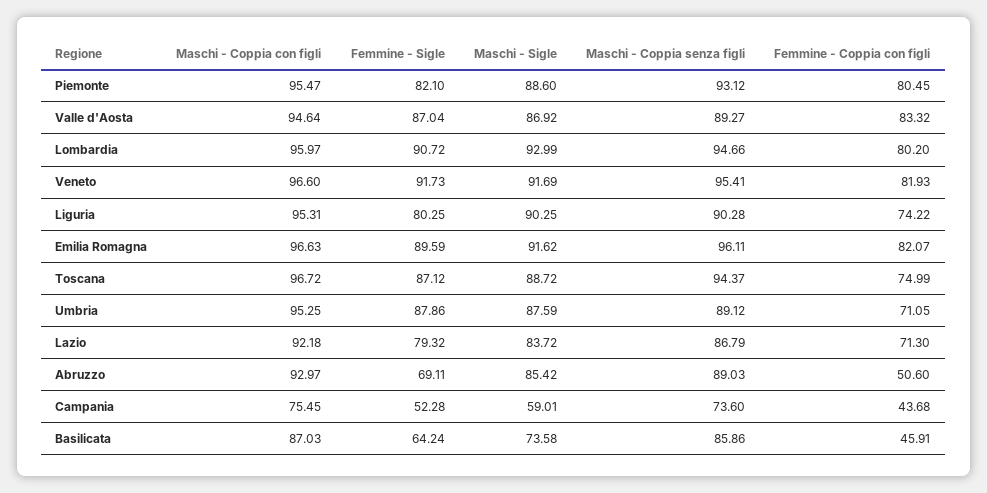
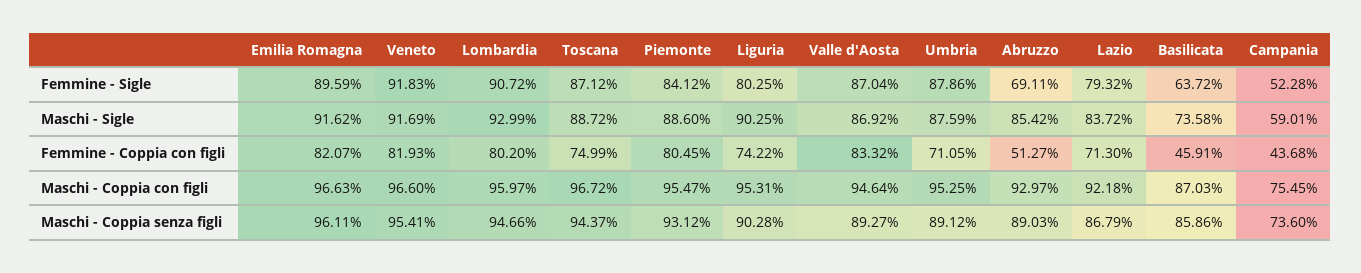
Femmine - Sigle, Piemonte: 82.1 -> 84.12
Femmine - Sigle, Veneto: 91.73 -> 91.83
Femmine - Coppia con figli, Abruzzo: 50.6 -> 51.27
Femmine - Sigle, Basilicata: 64.24 -> 63.72

